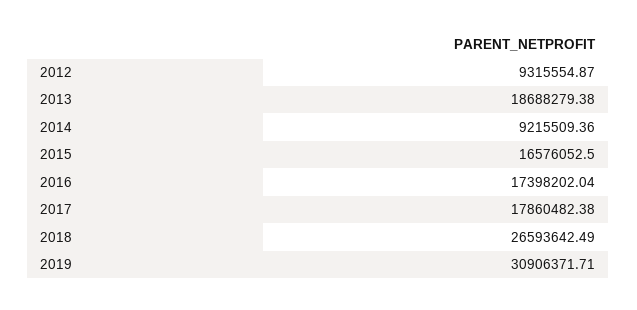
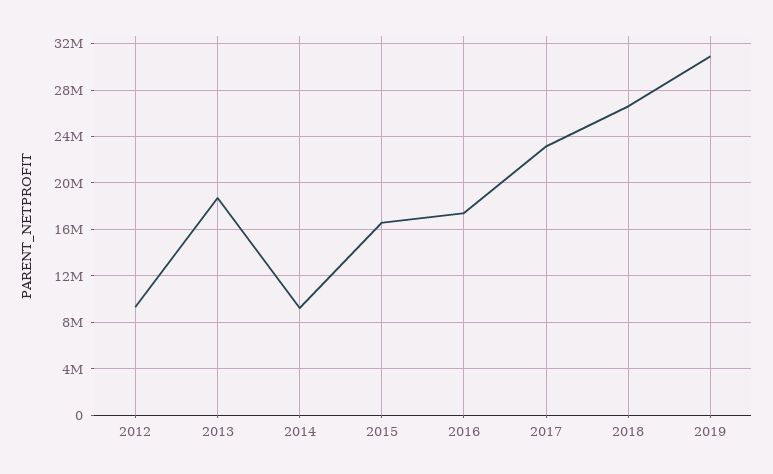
2017: 17860482.38 -> 23000000

